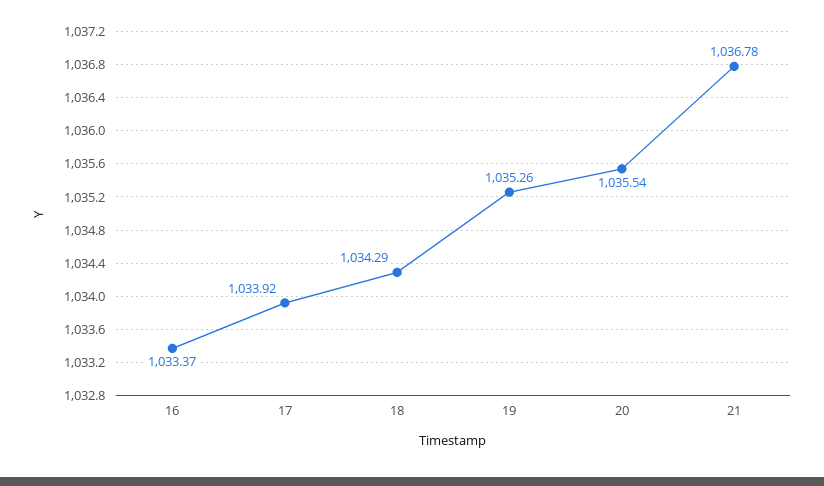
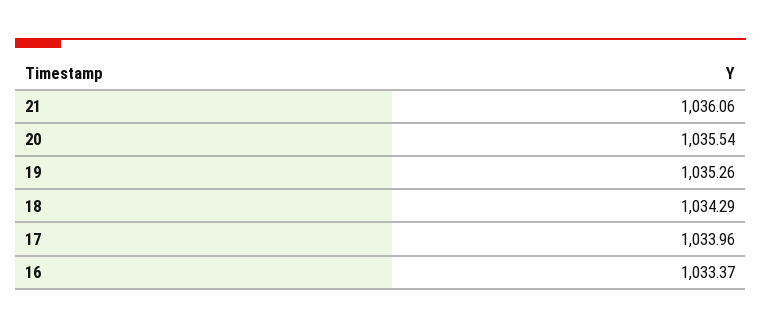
17: 1033.92 -> 1033.96
21: 1036.78 -> 1036.06

